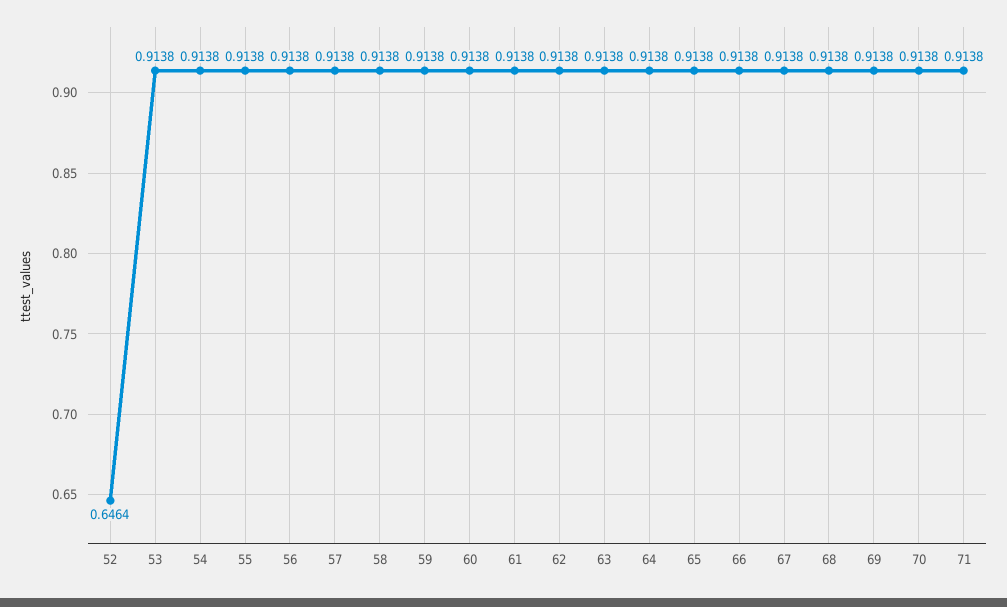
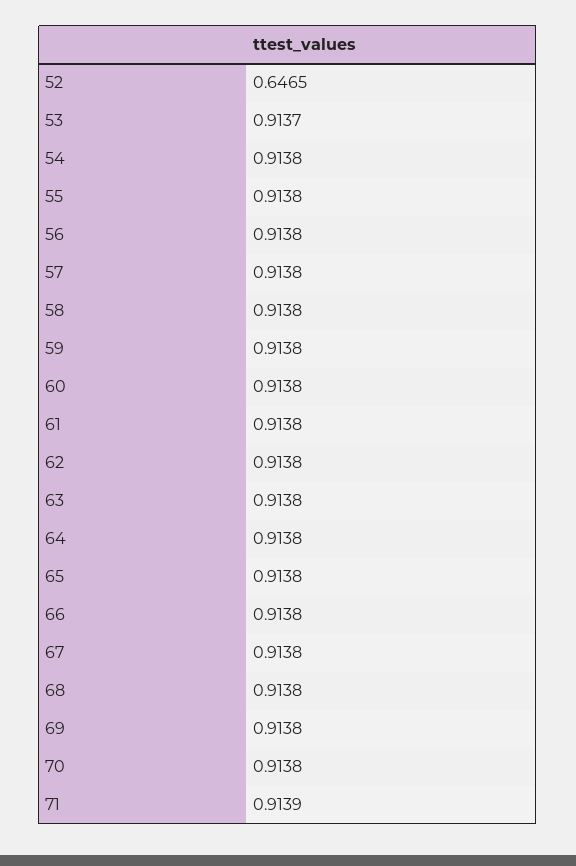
52: 0.6464 -> 0.6465
53: 0.9138 -> 0.9137
71: 0.9138 -> 0.9139

